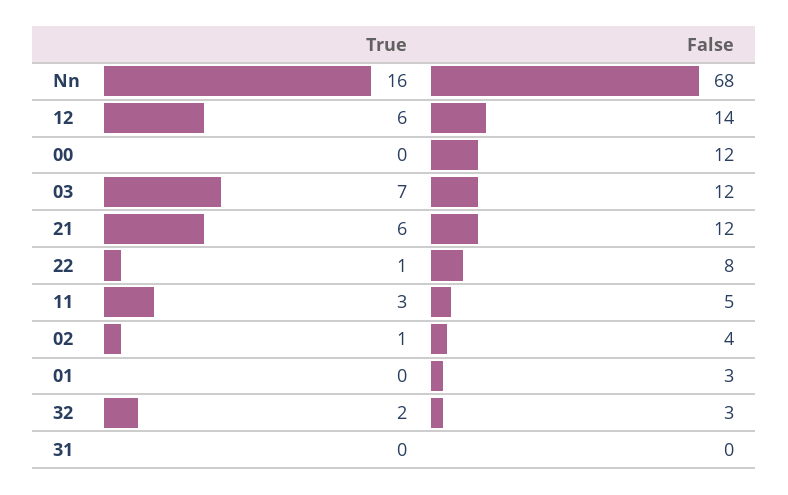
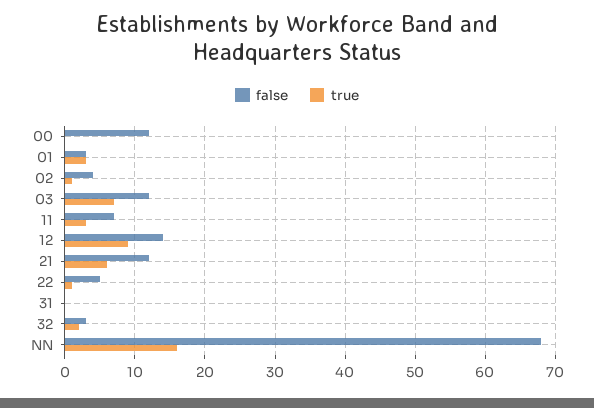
True, 12: 6 -> 9
False, 22: 8 -> 5
False, 11: 5 -> 7
True, 01: 0 -> 3

